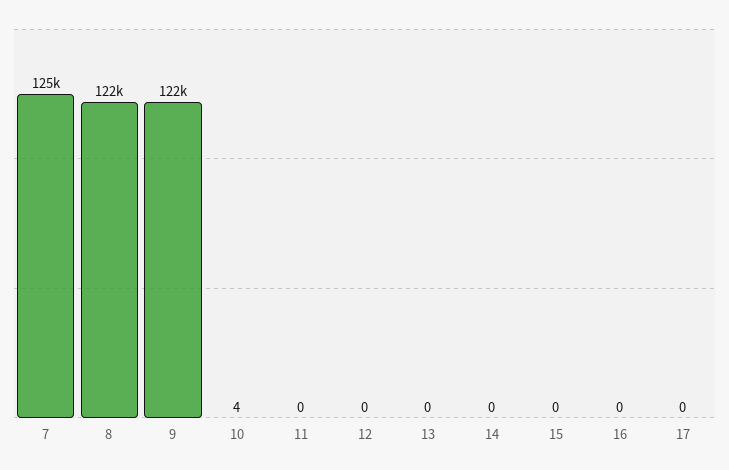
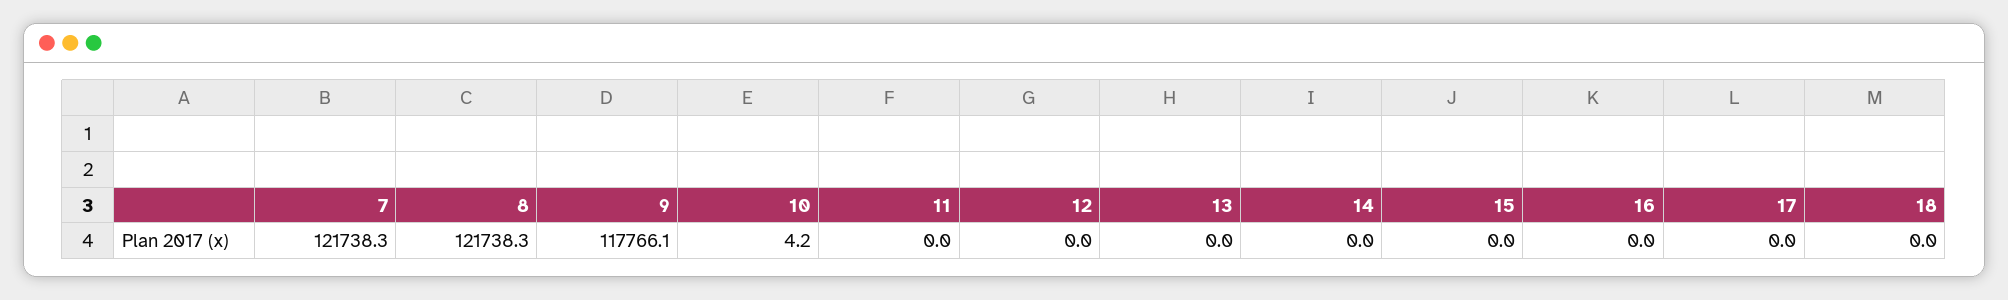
7: 125000 -> 121738.3
9: 122000 -> 117766.1
18: none -> 0

